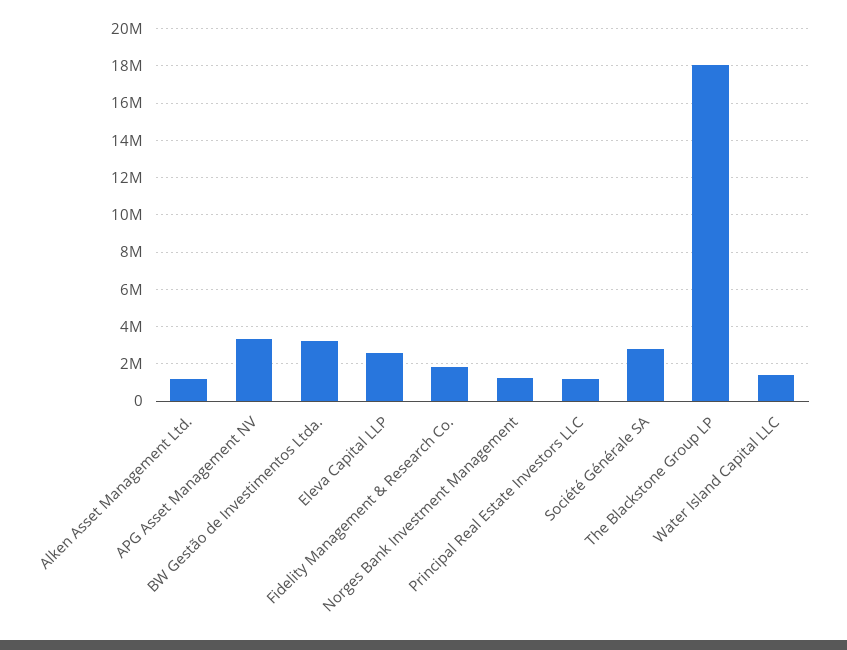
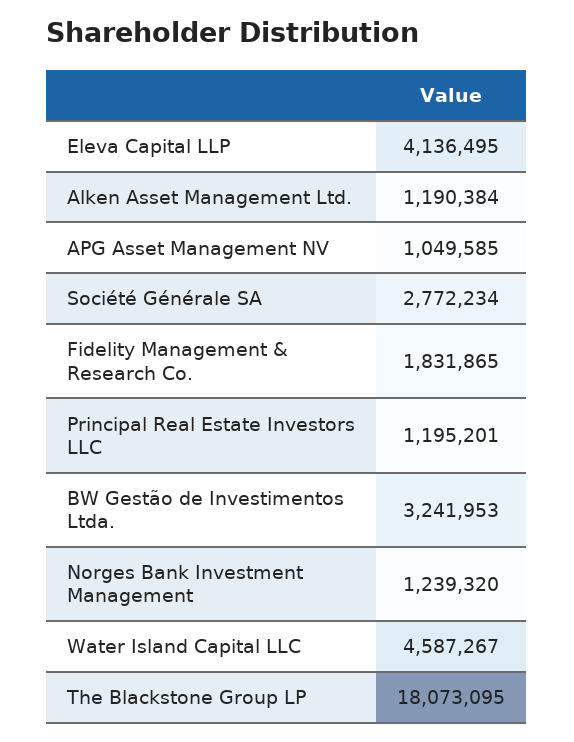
APG Asset Management NV: 3500000 -> 1049585
Eleva Capital LLP: 2500000 -> 4136495
Water Island Capital LLC: 1500000 -> 4587267

